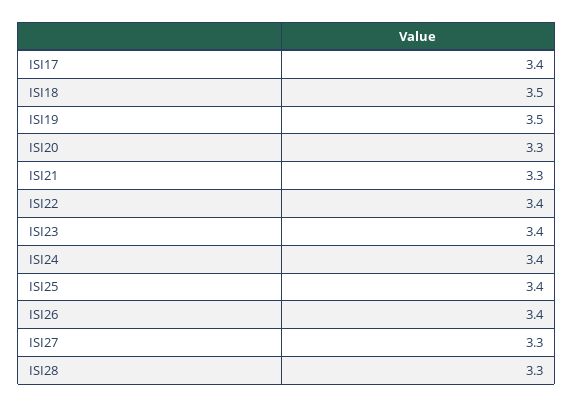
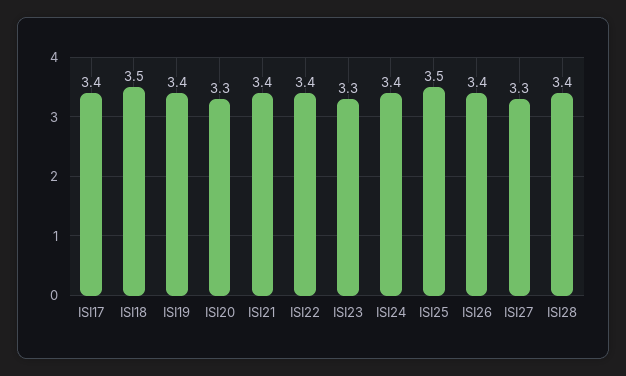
ISI19: 3.5 -> 3.4
ISI21: 3.3 -> 3.4
ISI23: 3.4 -> 3.3
ISI25: 3.4 -> 3.5
ISI28: 3.3 -> 3.4

